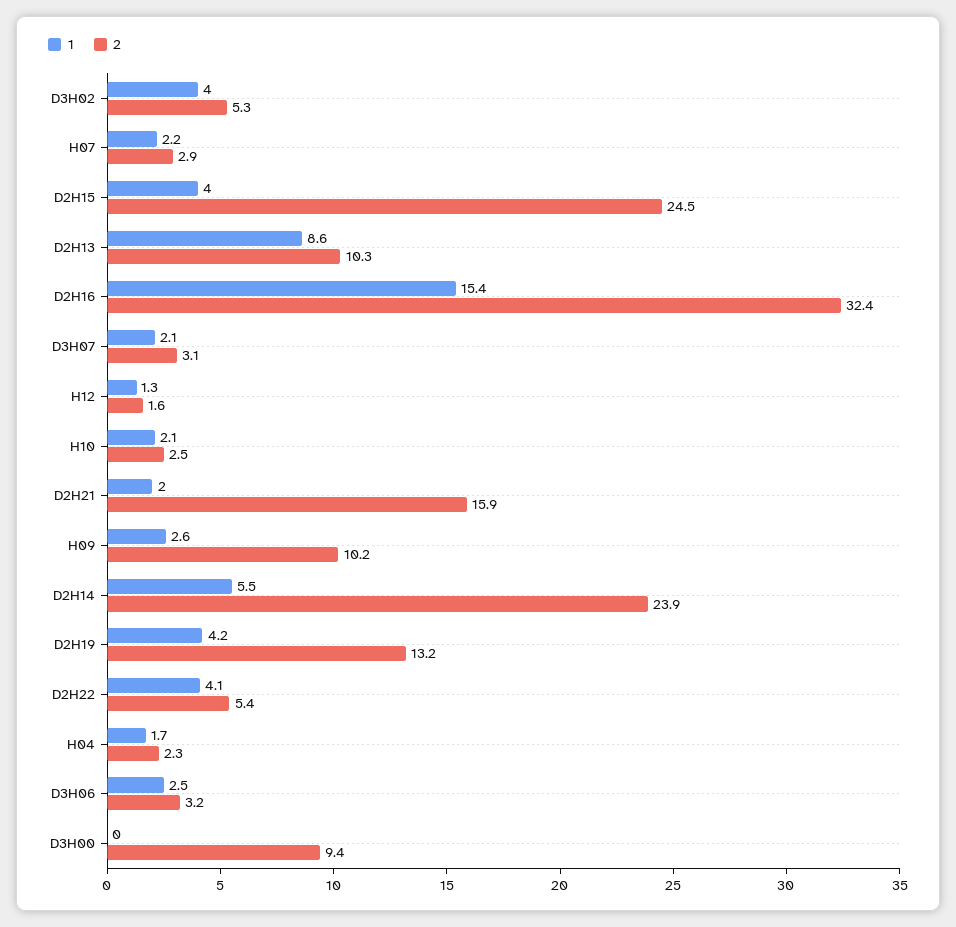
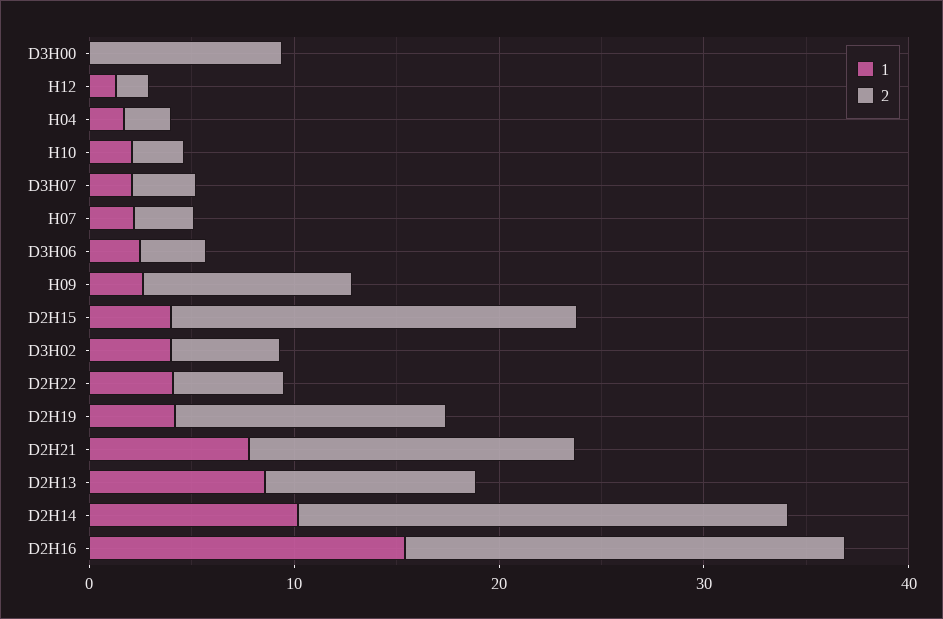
2, D2H15: 24.5 -> 20
2, D2H16: 32.4 -> 22
1, D2H21: 2 -> 8
1, D2H14: 5.5 -> 10

